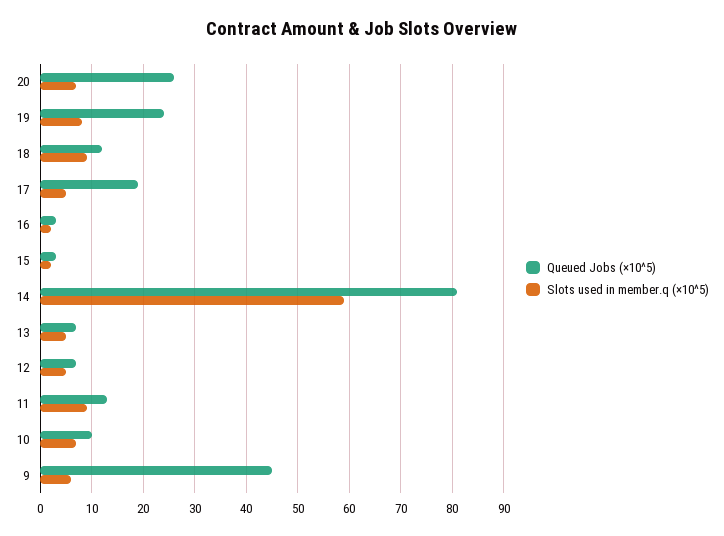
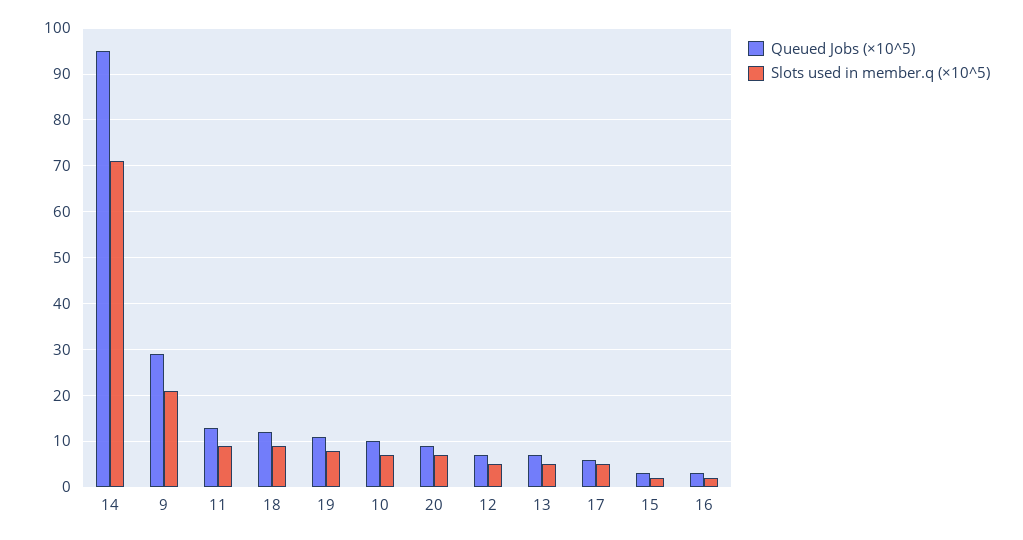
Queued Jobs (×10^5), 20: 25 -> 10
Queued Jobs (×10^5), 19: 25 -> 10
Queued Jobs (×10^5), 17: 20 -> 5
Queued Jobs (×10^5), 14: 80 -> 95
Slots used in member.q (×10^5), 14: 60 -> 70
Queued Jobs (×10^5), 9: 45 -> 30
Slots used in member.q (×10^5), 9: 5 -> 20

